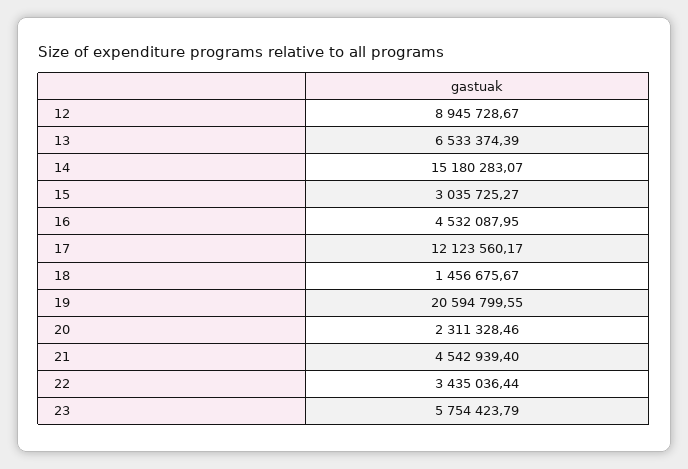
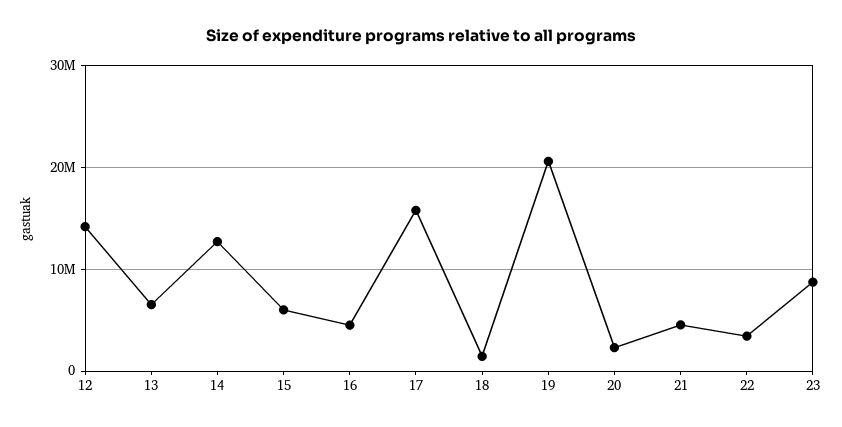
12: 8945728.67 -> 14000000
14: 15180283.07 -> 13000000
15: 3035725.27 -> 6000000
17: 12123560.17 -> 16000000
23: 5754423.79 -> 9000000

